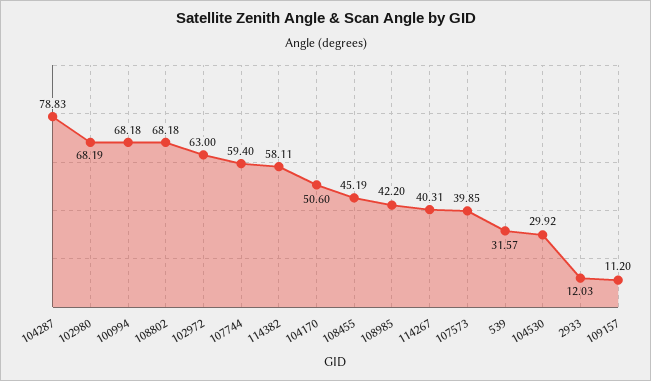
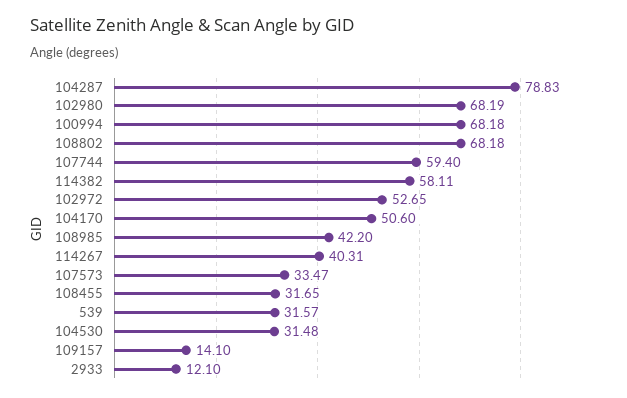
102972: 63 -> 52.65
108455: 45.19 -> 31.65
107573: 39.85 -> 33.47
104530: 29.92 -> 31.48
2933: 12.03 -> 12.1
109157: 11.2 -> 14.1

